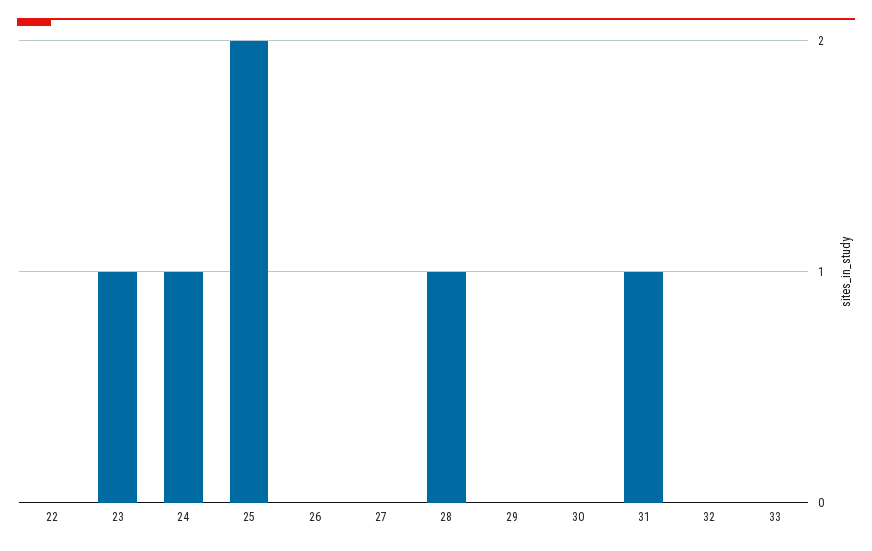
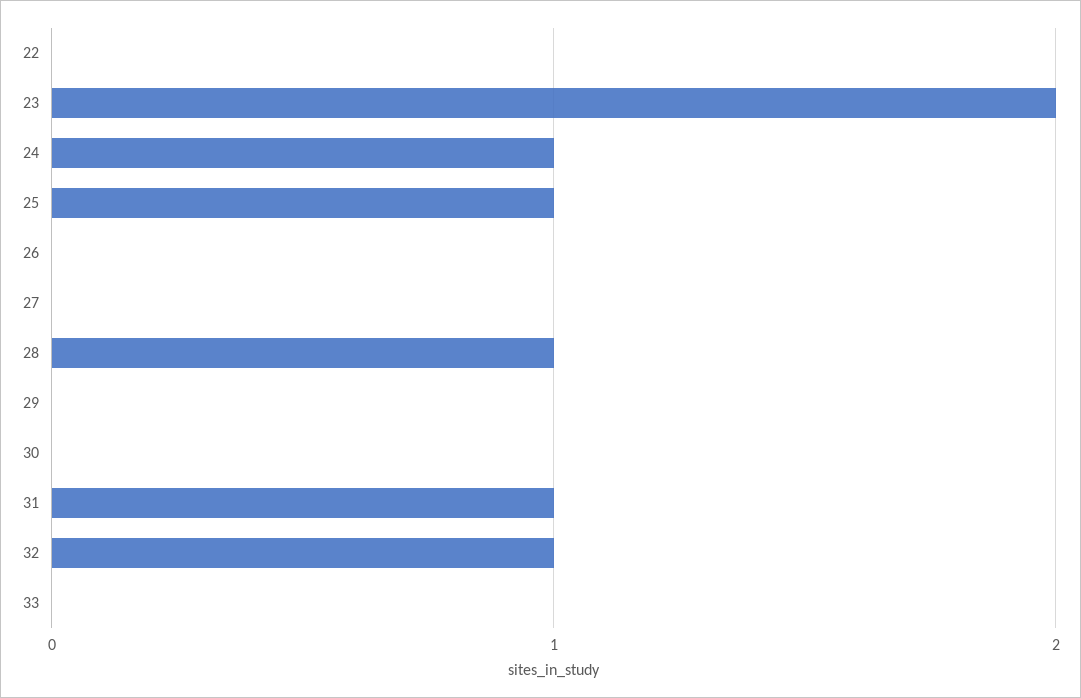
23: 1 -> 2
25: 2 -> 1
32: 0 -> 1

